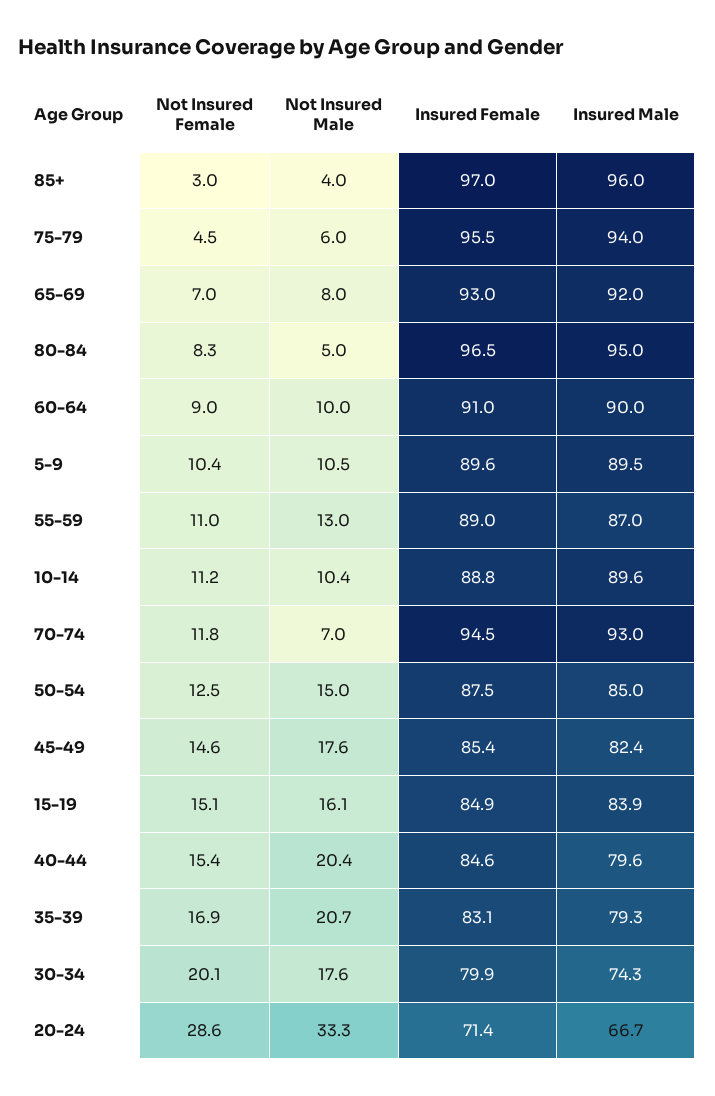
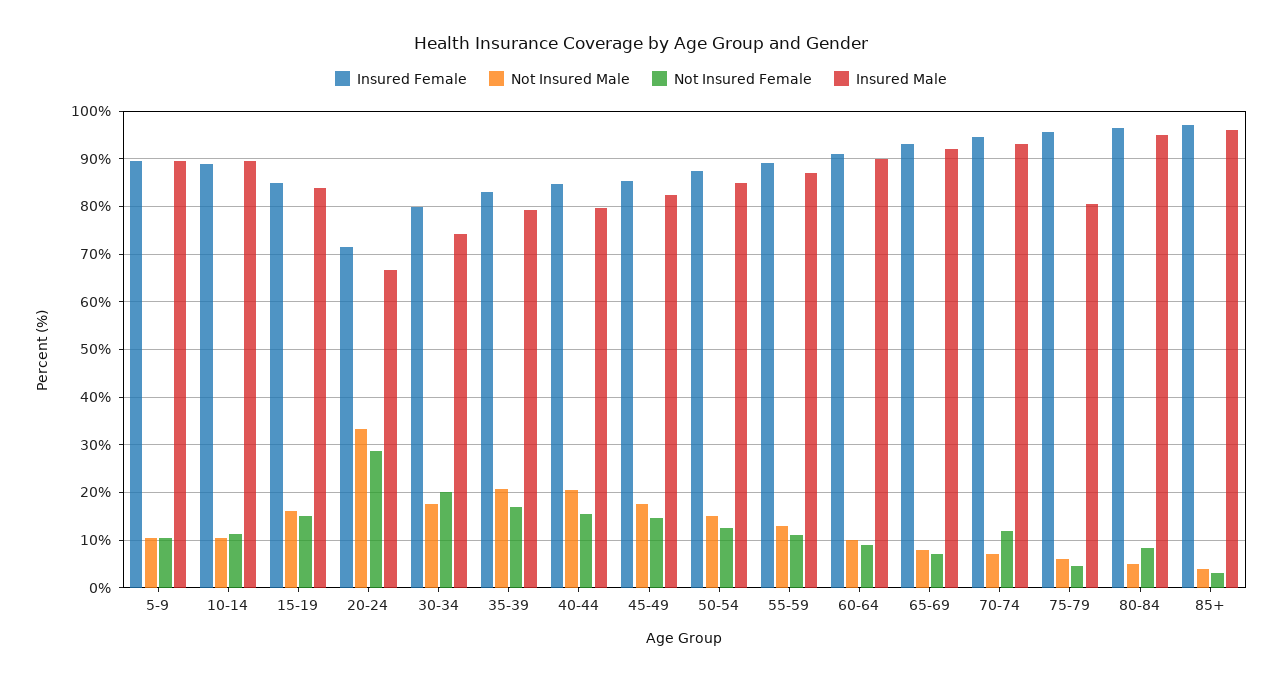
Insured Male, 75-79: 94 -> 80

